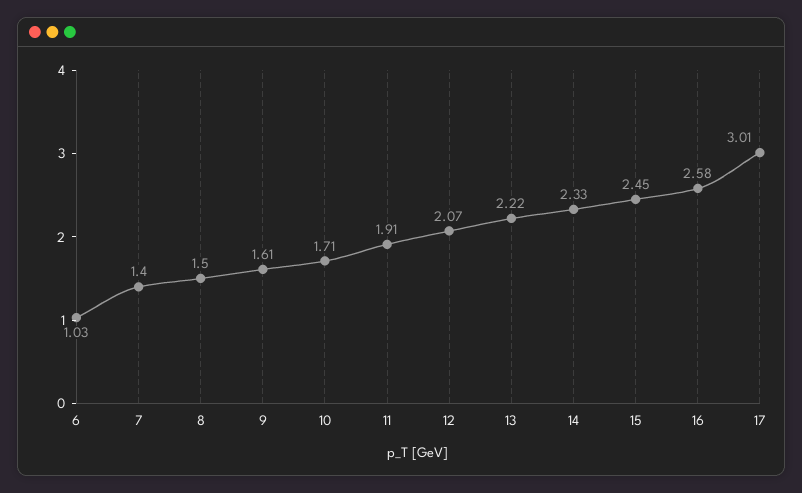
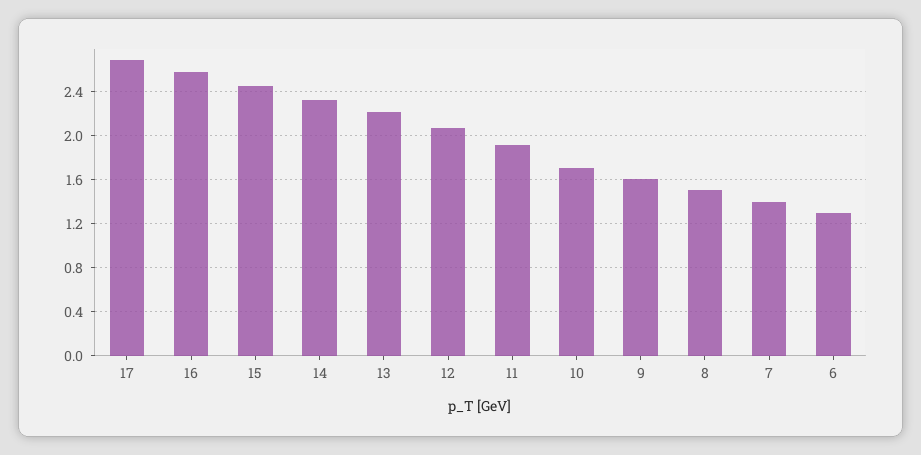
6: 1.03 -> 1.3
17: 3.01 -> 2.7

